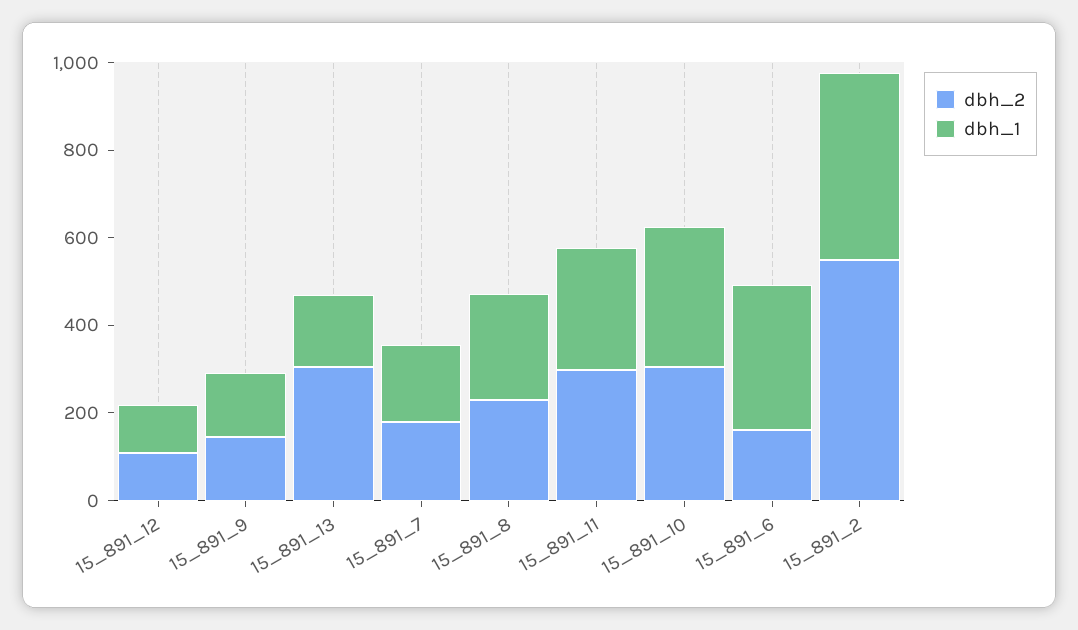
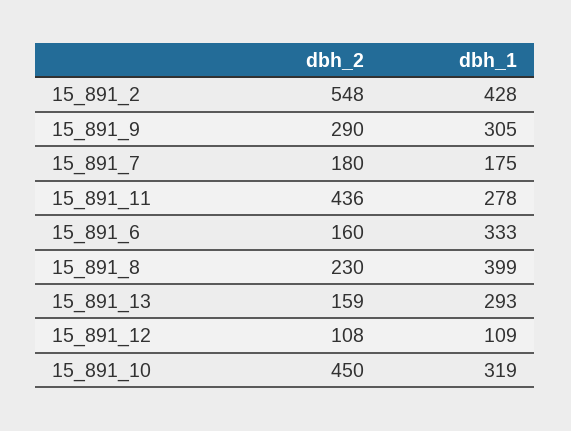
dbh_2, 15_891_9: 150 -> 290
dbh_1, 15_891_9: 150 -> 305
dbh_2, 15_891_13: 300 -> 159
dbh_1, 15_891_13: 150 -> 293
dbh_1, 15_891_8: 250 -> 399
dbh_2, 15_891_11: 300 -> 436
dbh_2, 15_891_10: 300 -> 450

